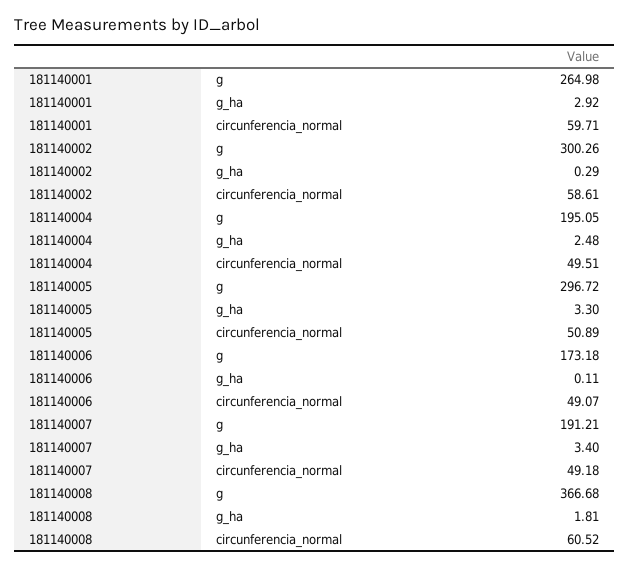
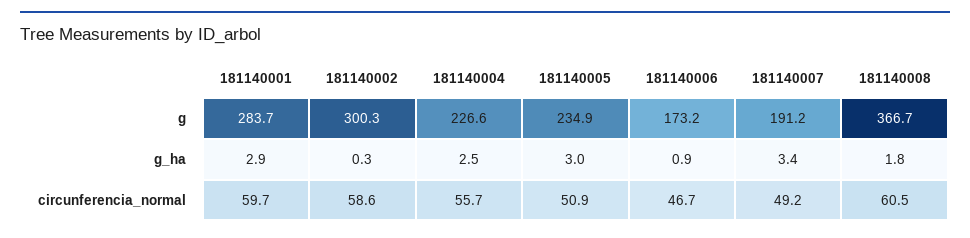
181140001, g: 264.98 -> 283.7
181140004, g: 195.05 -> 226.6
181140004, circunferencia_normal: 49.51 -> 55.7
181140005, g: 296.72 -> 234.9
181140005, g_ha: 3.3 -> 3
181140006, g_ha: 0.11 -> 0.9
181140006, circunferencia_normal: 49.07 -> 46.7

